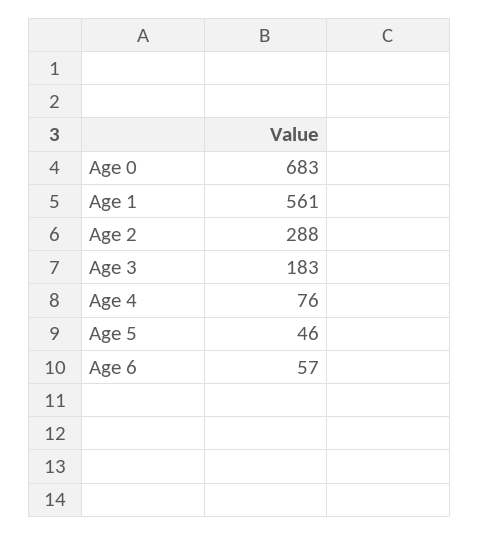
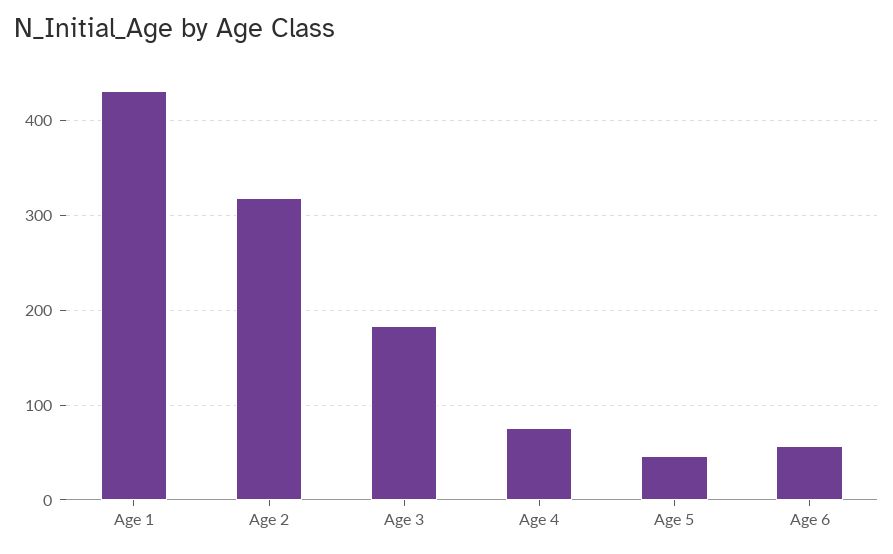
Age 0: 683 -> none
Age 1: 561 -> 430
Age 2: 288 -> 320

